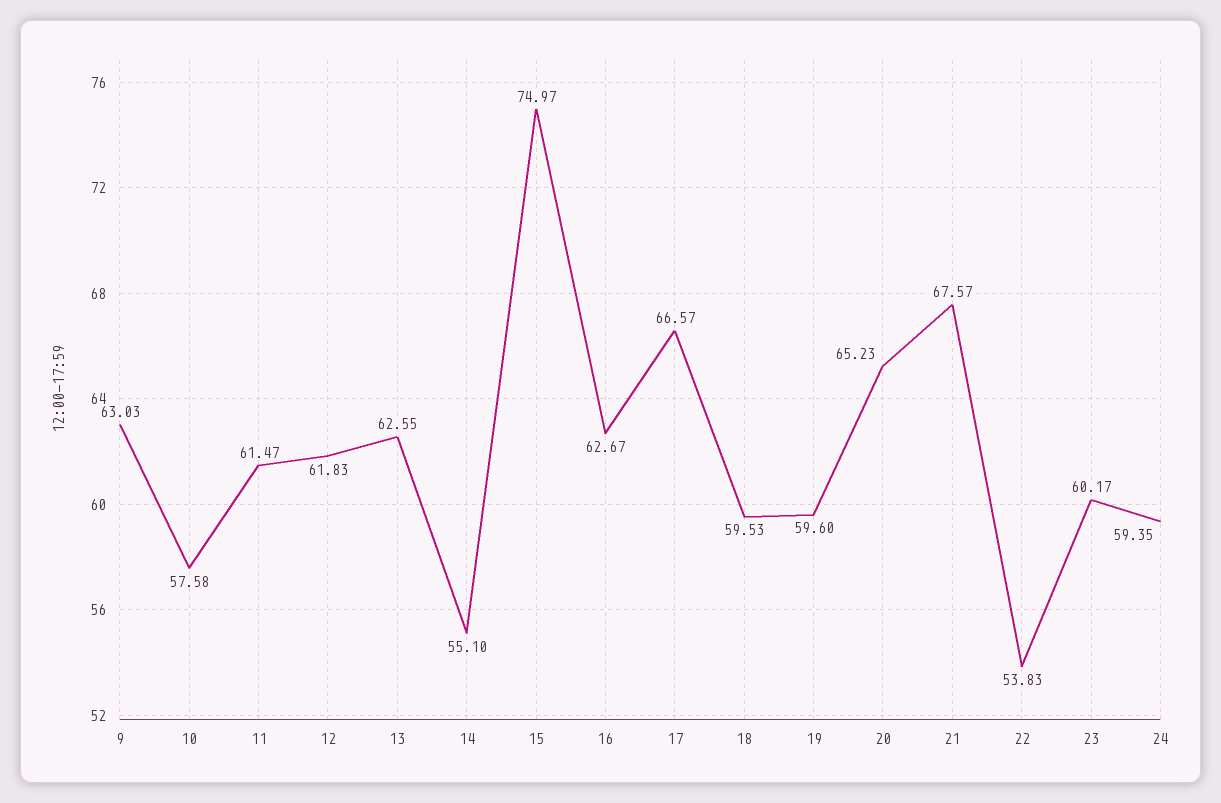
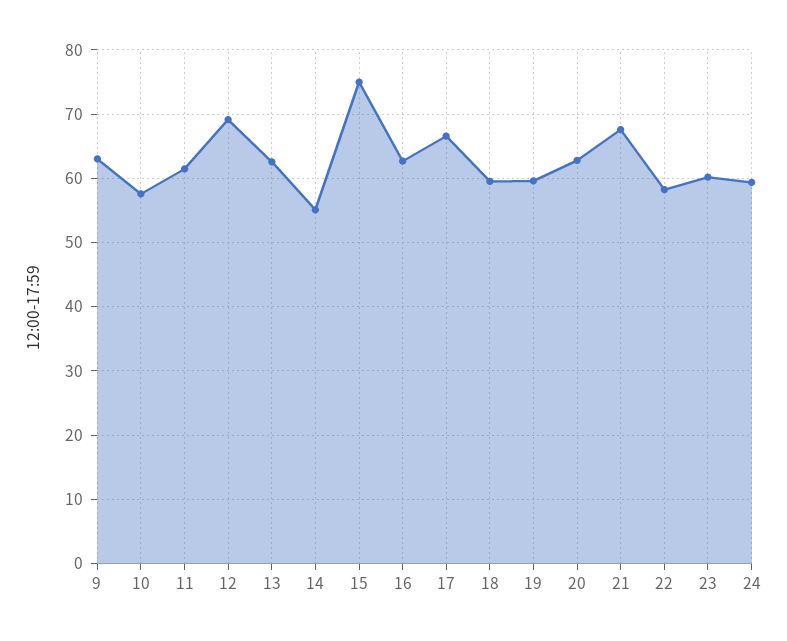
12: 61.83 -> 69
20: 65.23 -> 63
22: 53.83 -> 58

